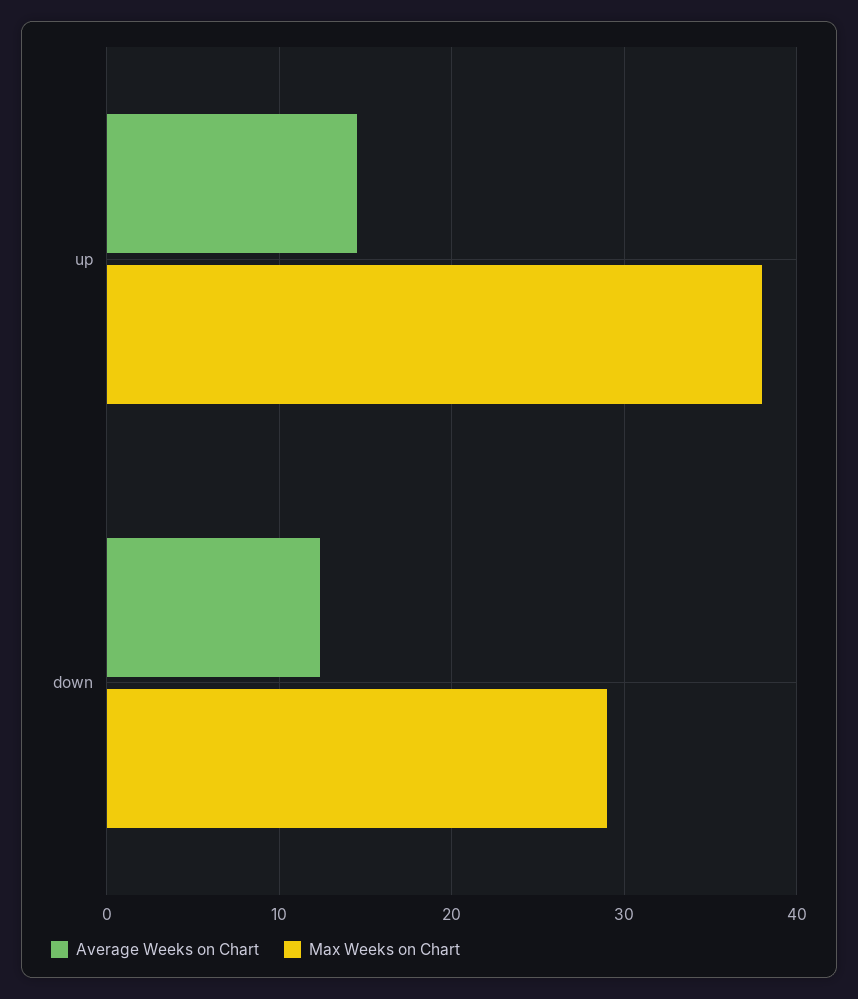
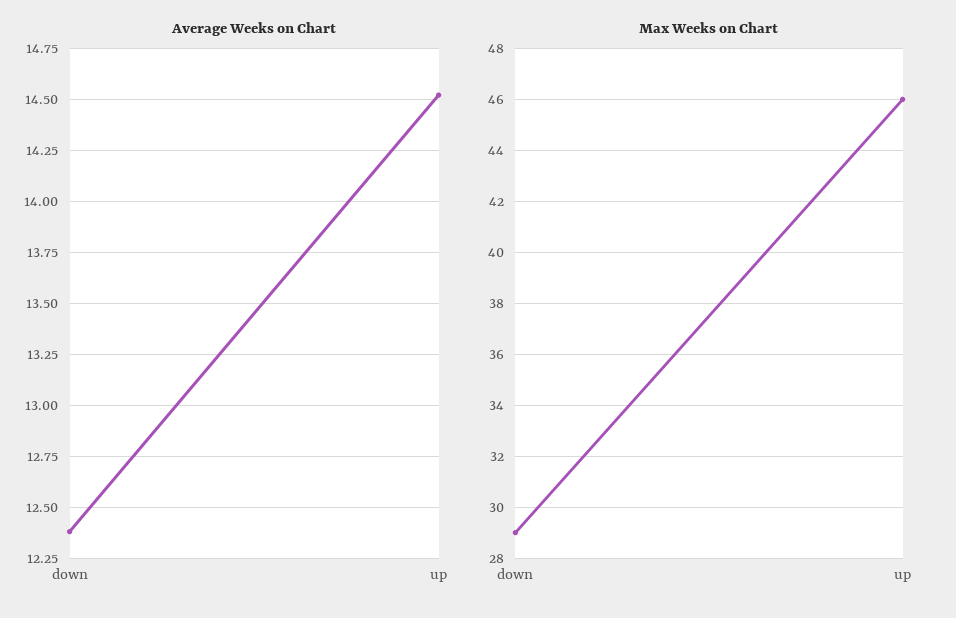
Max Weeks on Chart, up: 38 -> 46

